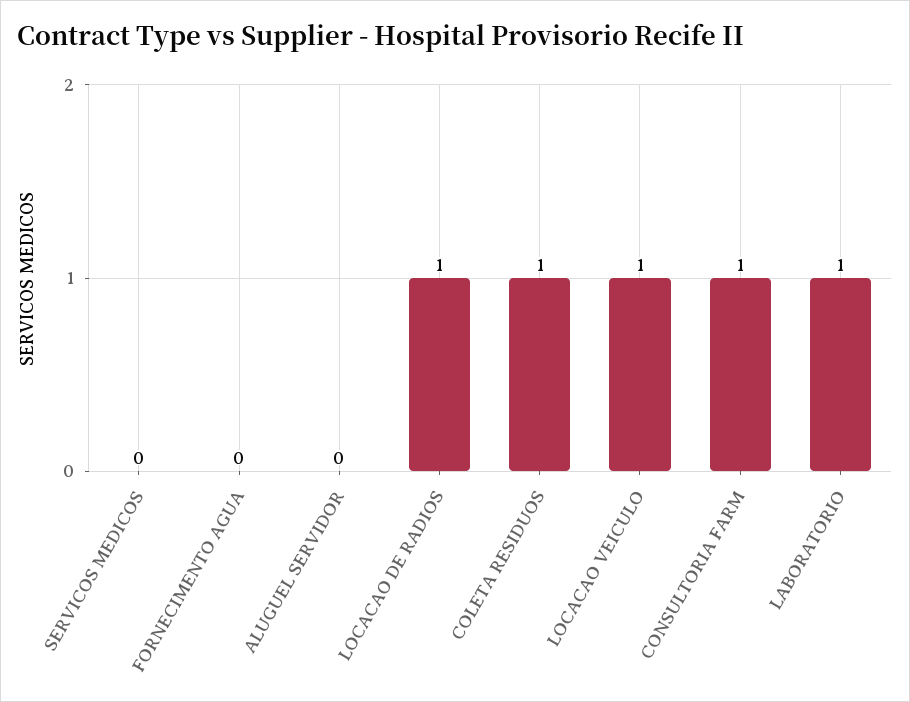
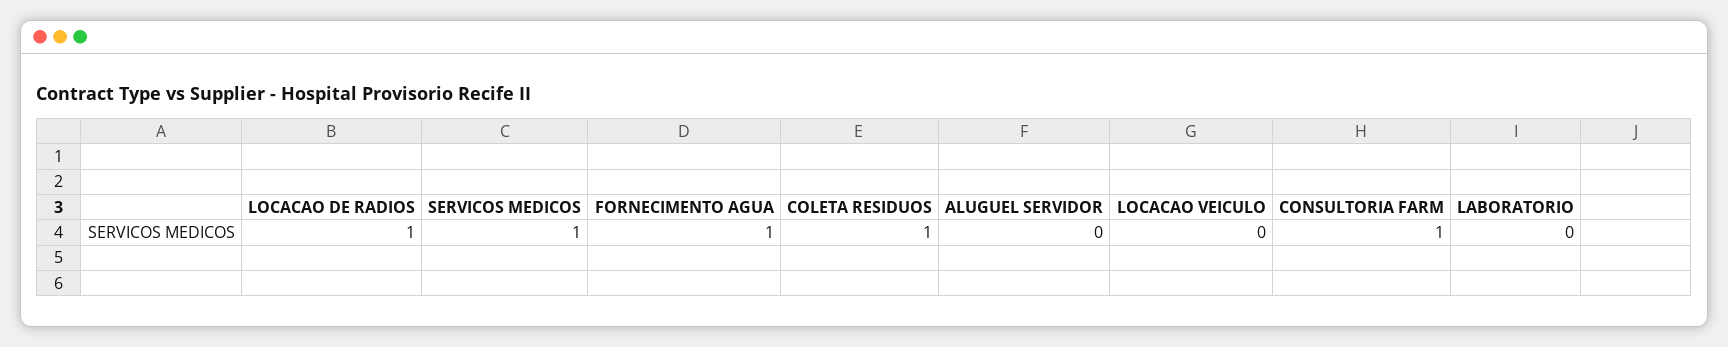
SERVICOS MEDICOS: 0 -> 1
FORNECIMENTO AGUA: 0 -> 1
LOCACAO VEICULO: 1 -> 0
LABORATORIO: 1 -> 0

